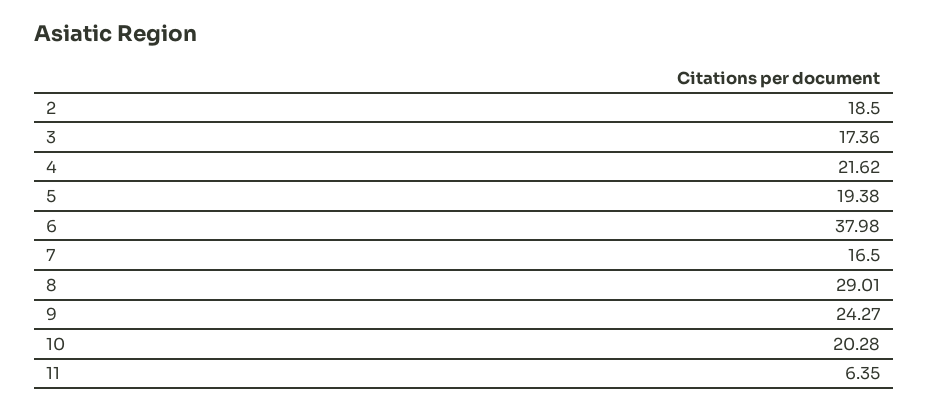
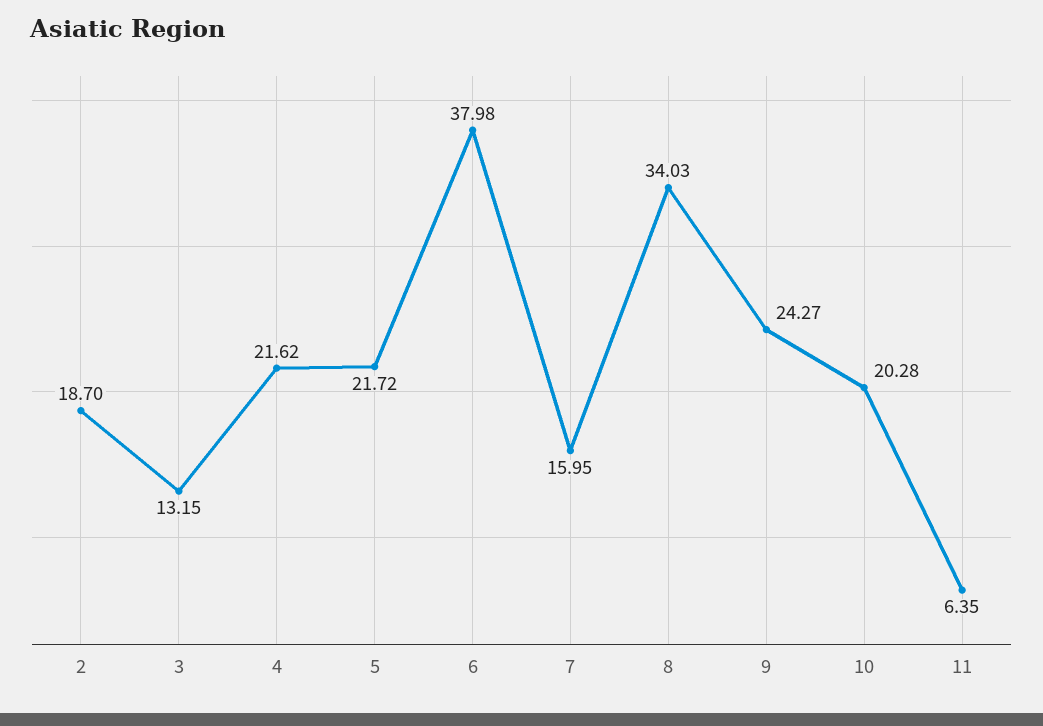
2: 18.5 -> 18.7
3: 17.36 -> 13.15
5: 19.38 -> 21.72
7: 16.5 -> 15.95
8: 29.01 -> 34.03

